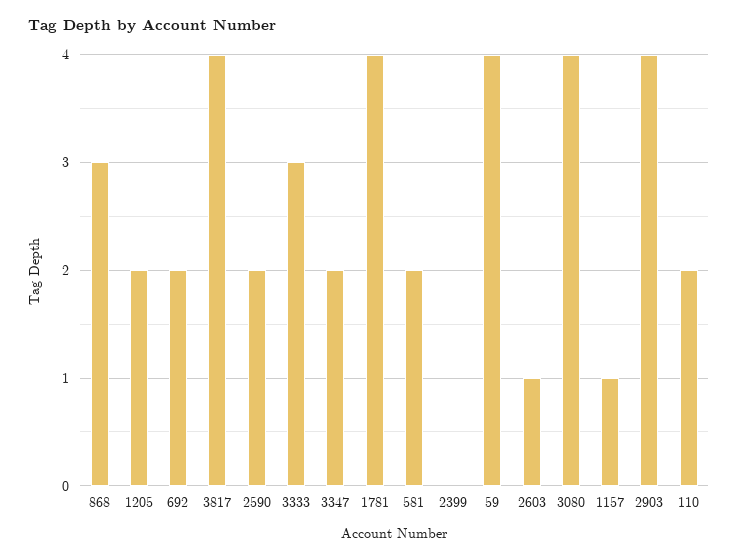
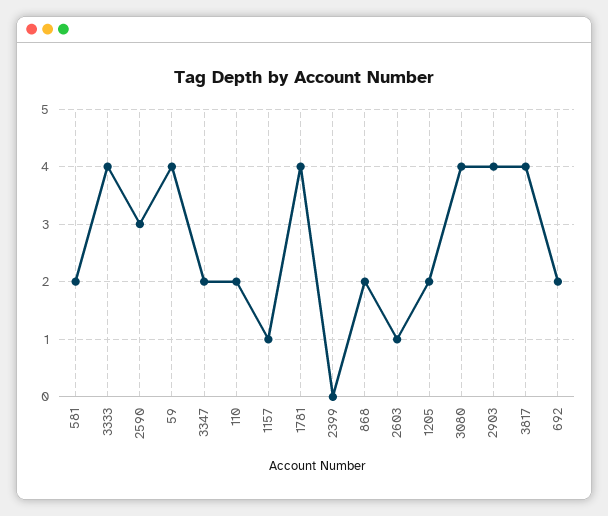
868: 3 -> 2
2590: 2 -> 3
3333: 3 -> 4

